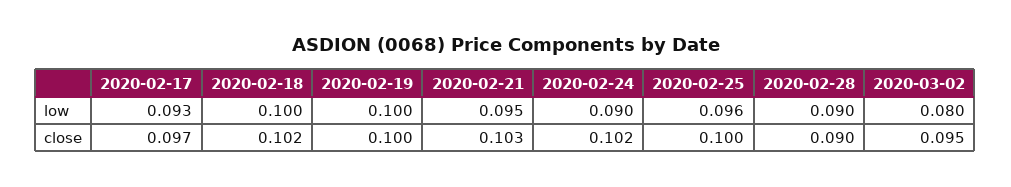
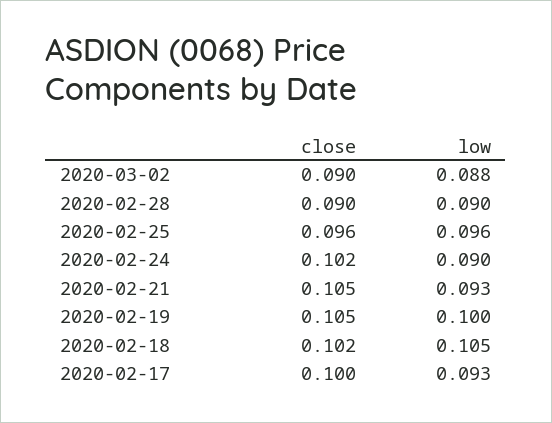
2020-02-18, low: 0.1 -> 0.105
2020-02-21, low: 0.095 -> 0.093
2020-03-02, low: 0.08 -> 0.088
2020-02-17, close: 0.097 -> 0.1
2020-02-19, close: 0.1 -> 0.105
2020-02-21, close: 0.103 -> 0.105
2020-02-25, close: 0.1 -> 0.096
2020-03-02, close: 0.095 -> 0.09

